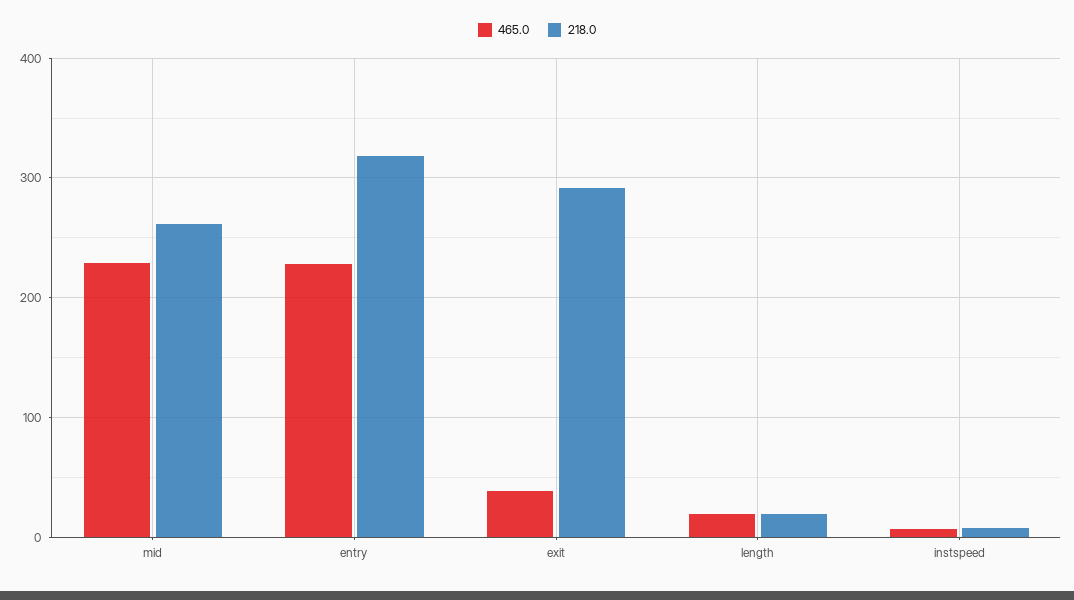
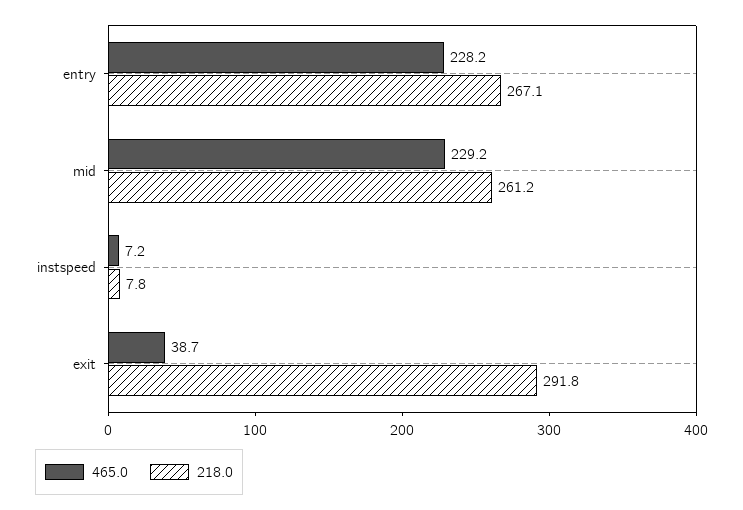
218.0, entry: 320 -> 267.1
465.0, length: 20 -> none
218.0, length: 20 -> none

